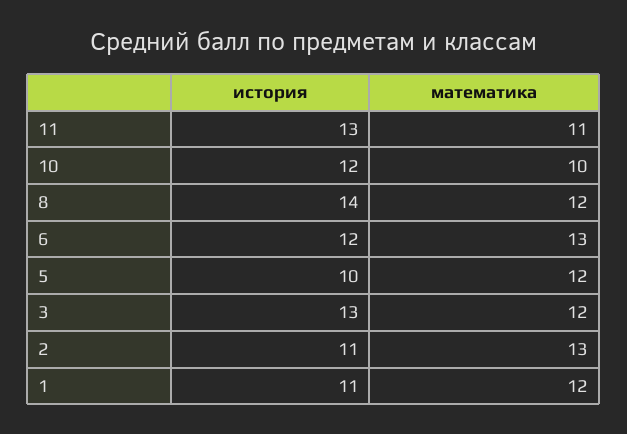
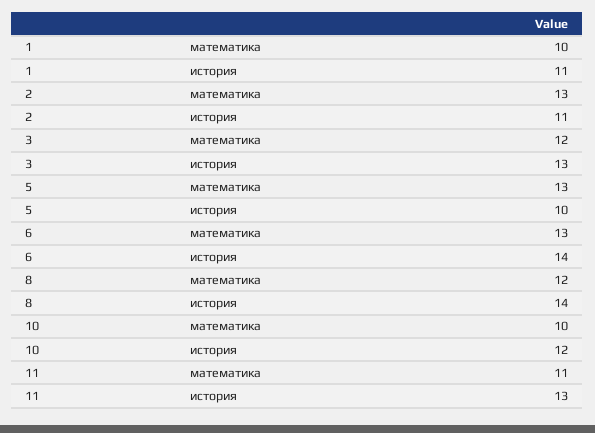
история, 6: 12 -> 14
математика, 5: 12 -> 13
математика, 1: 12 -> 10

